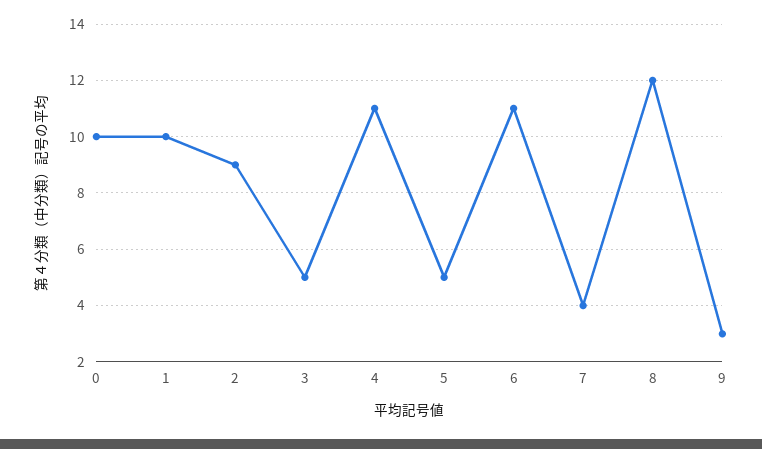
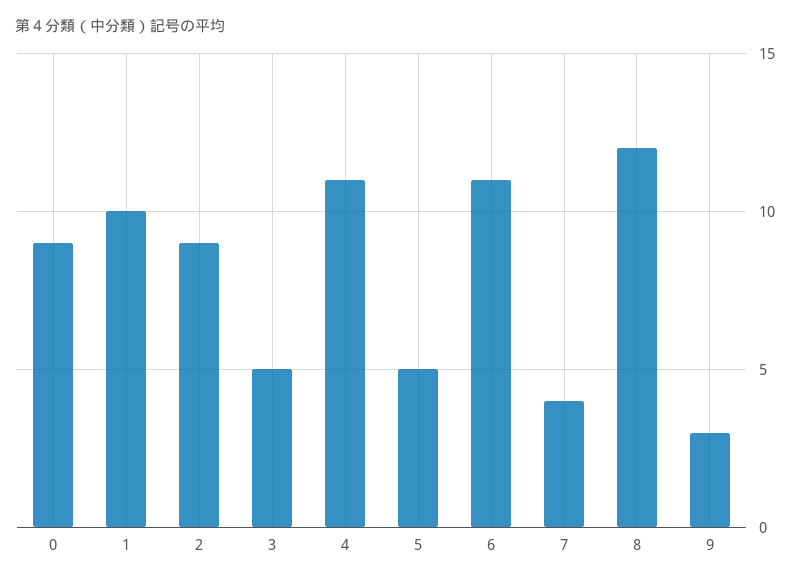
0: 10 -> 9

